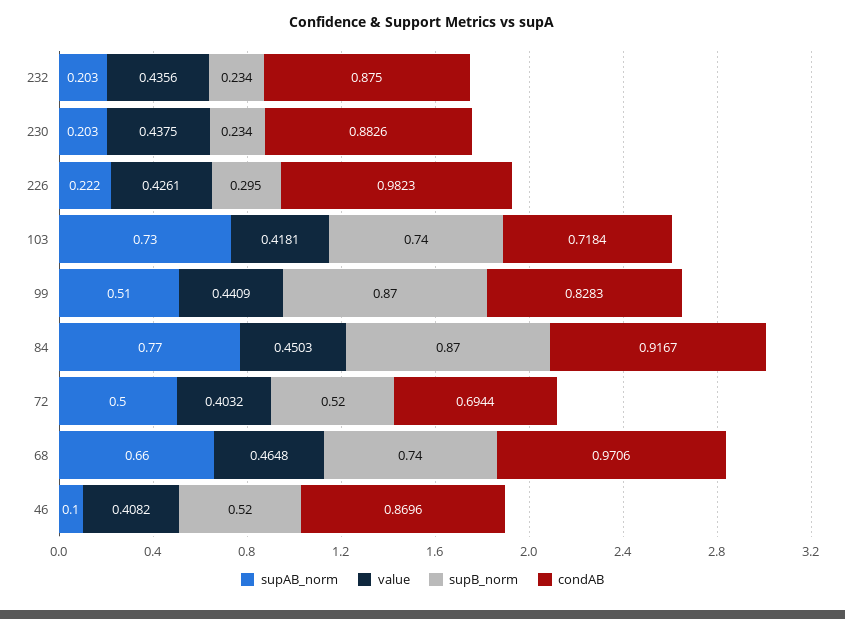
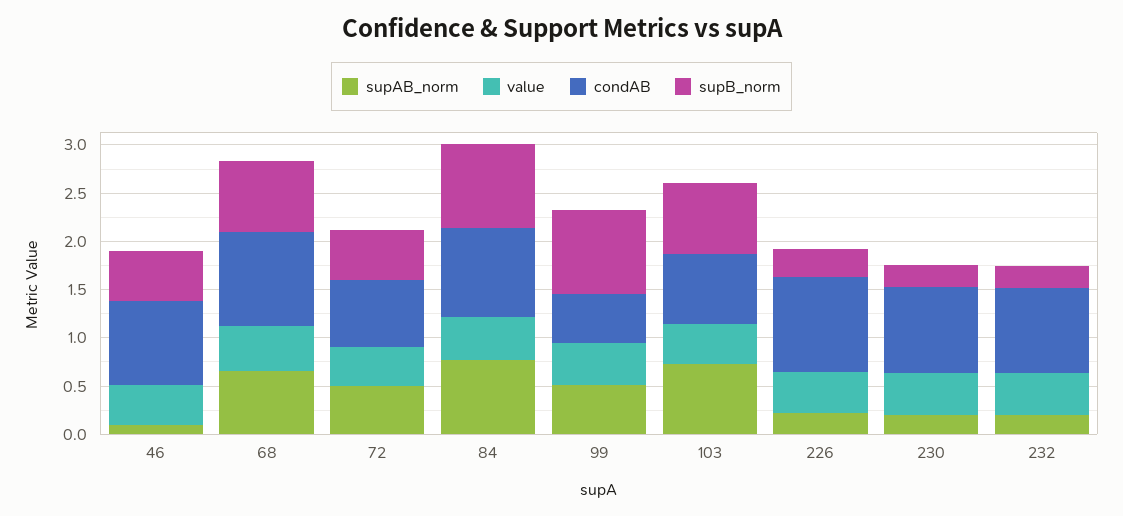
condAB, 99: 0.8283 -> 0.5

